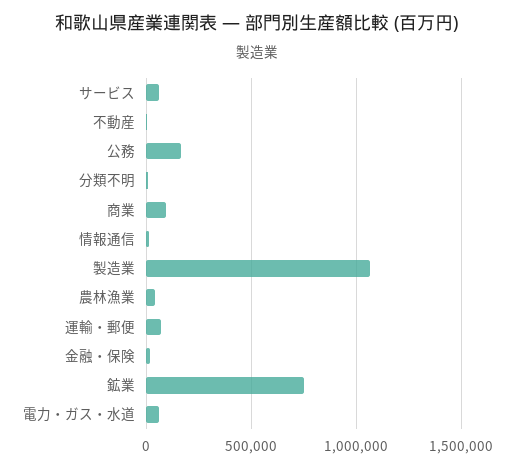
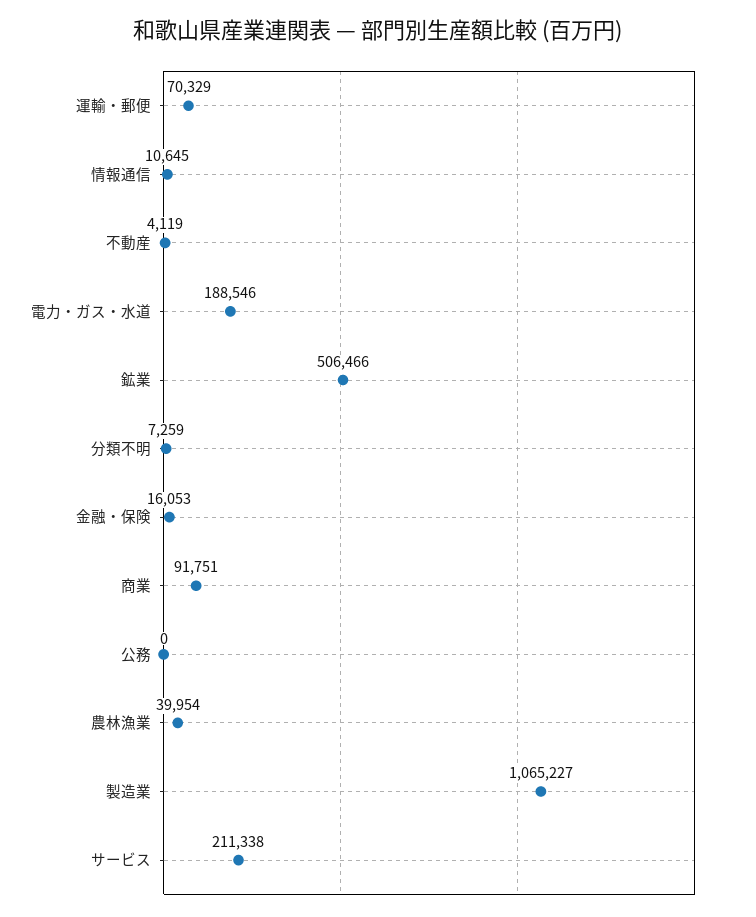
サービス: 50000 -> 211338
公務: 150000 -> 0
鉱業: 750000 -> 506466
電力・ガス・水道: 50000 -> 188546

